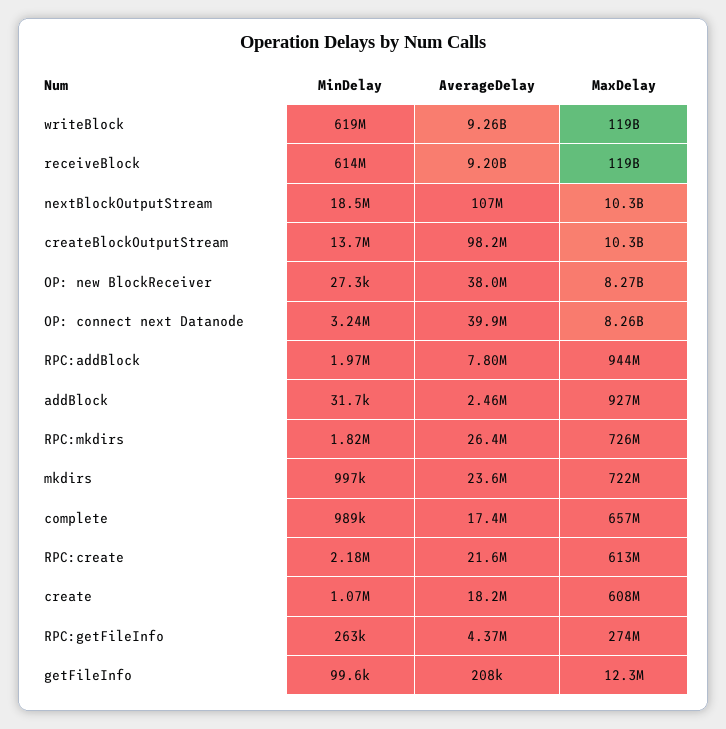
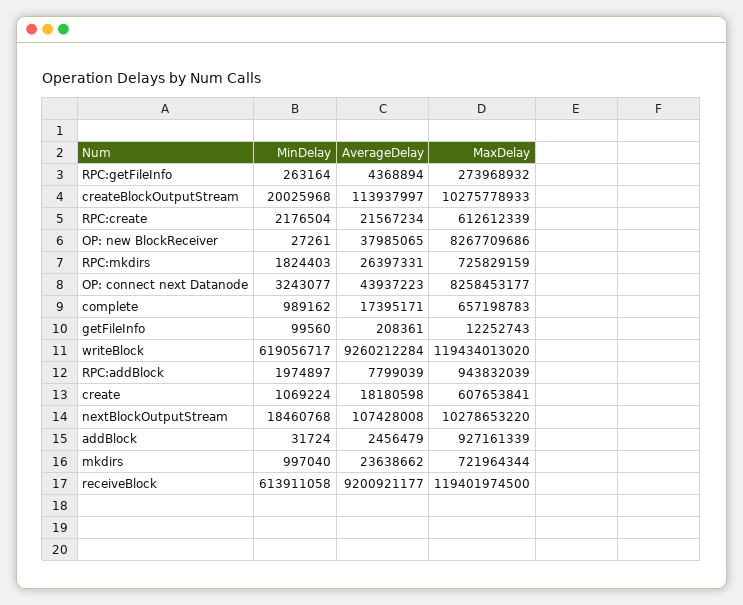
MinDelay, createBlockOutputStream: 13700000 -> 20025968
AverageDelay, createBlockOutputStream: 98200000 -> 113937997
AverageDelay, OP: connect next Datanode: 39900000 -> 43937223

